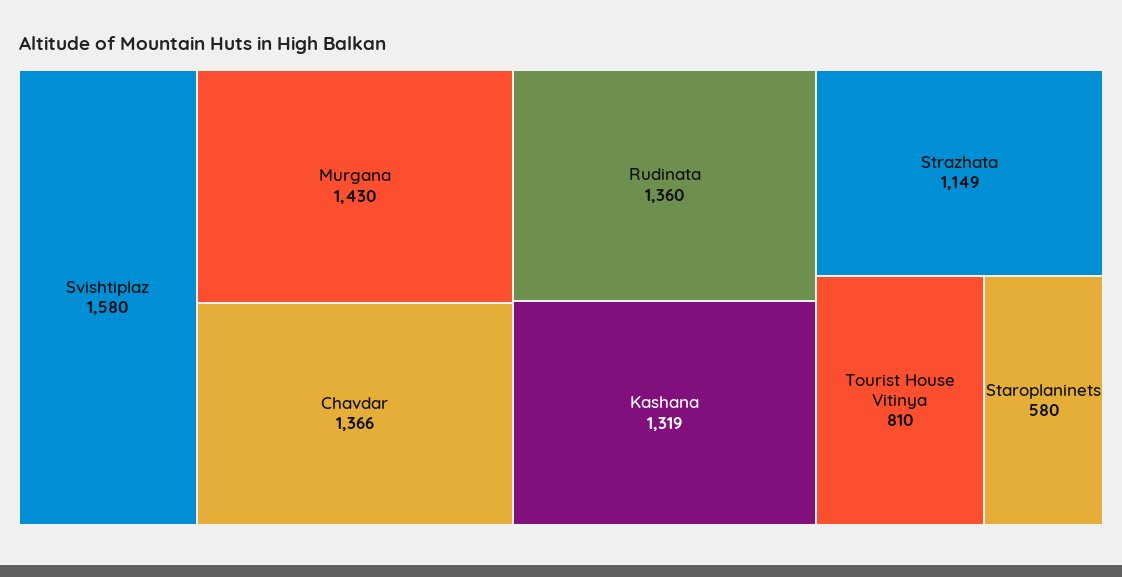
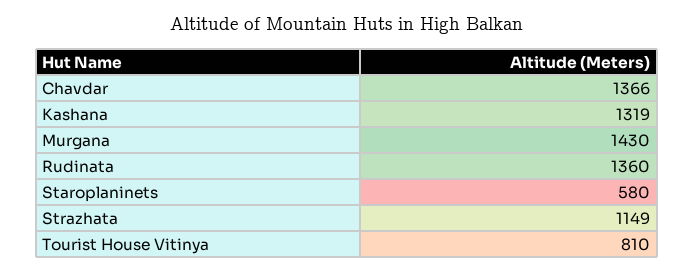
Svishtiplaz: 1580 -> none

